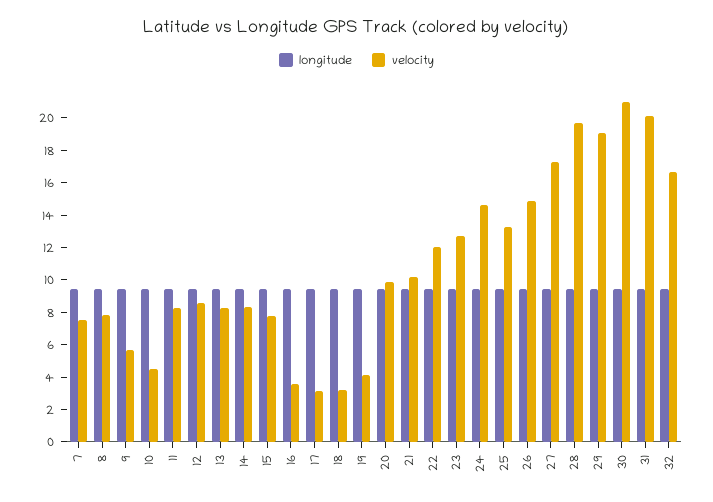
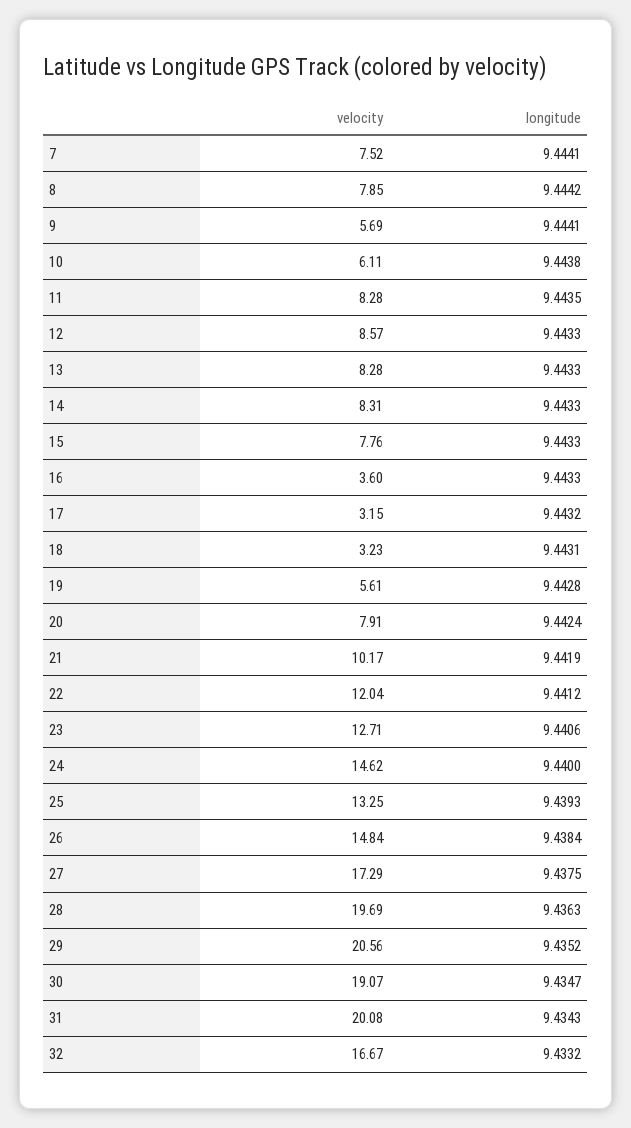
velocity, 10: 4.5 -> 6.11
velocity, 19: 4 -> 5.61
velocity, 20: 10 -> 7.91
velocity, 29: 19 -> 20.56
velocity, 30: 21 -> 19.07

